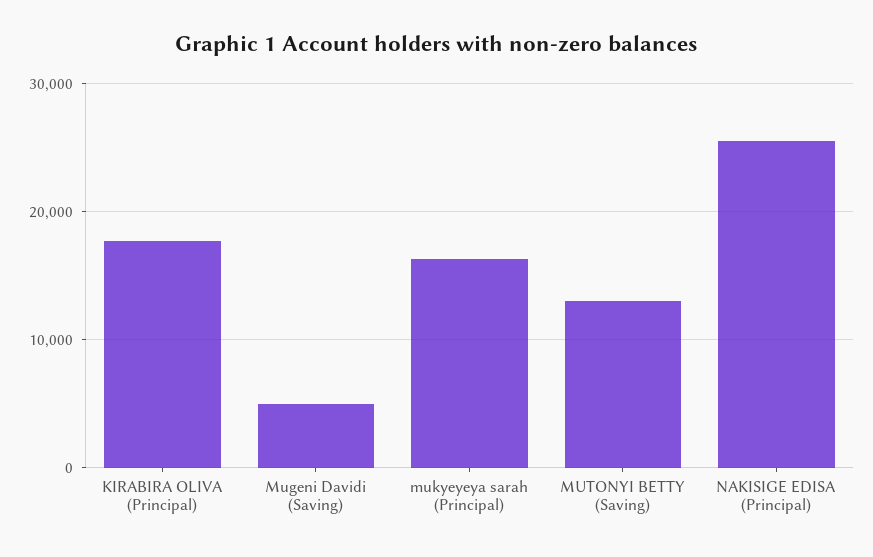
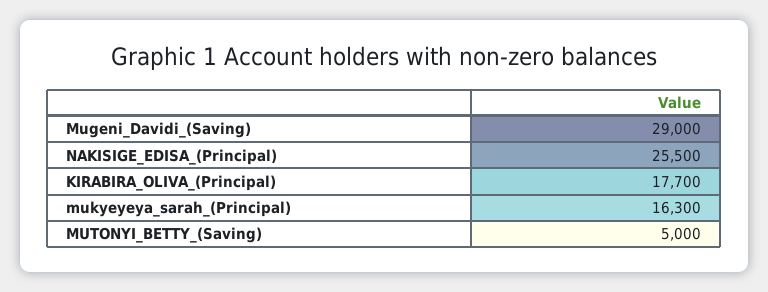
Mugeni Davidi (Saving): 5000 -> 29000
MUTONYI BETTY (Saving): 13000 -> 5000

